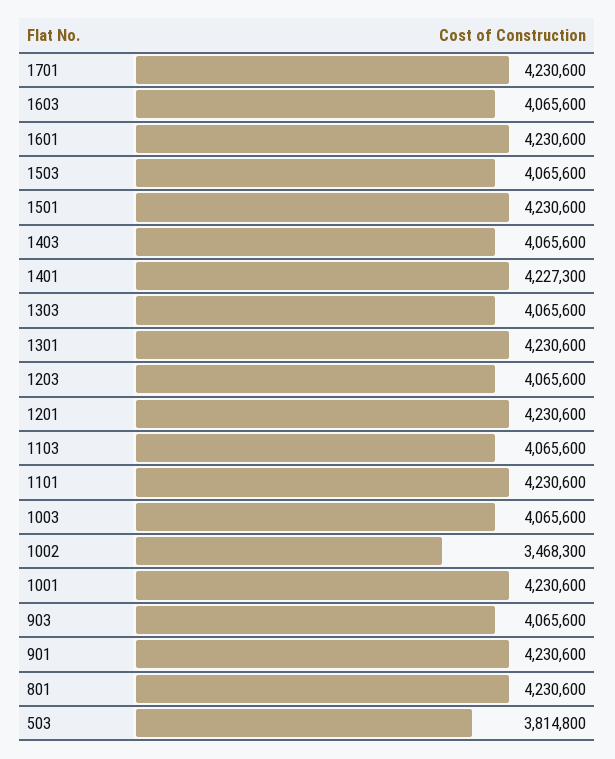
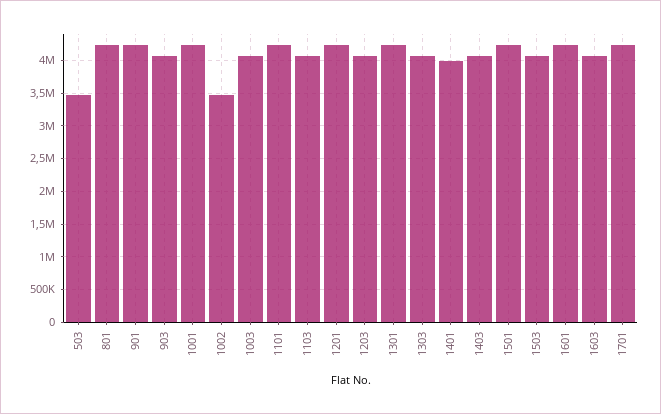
1401: 4227300 -> 4000000
503: 3814800 -> 3500000

